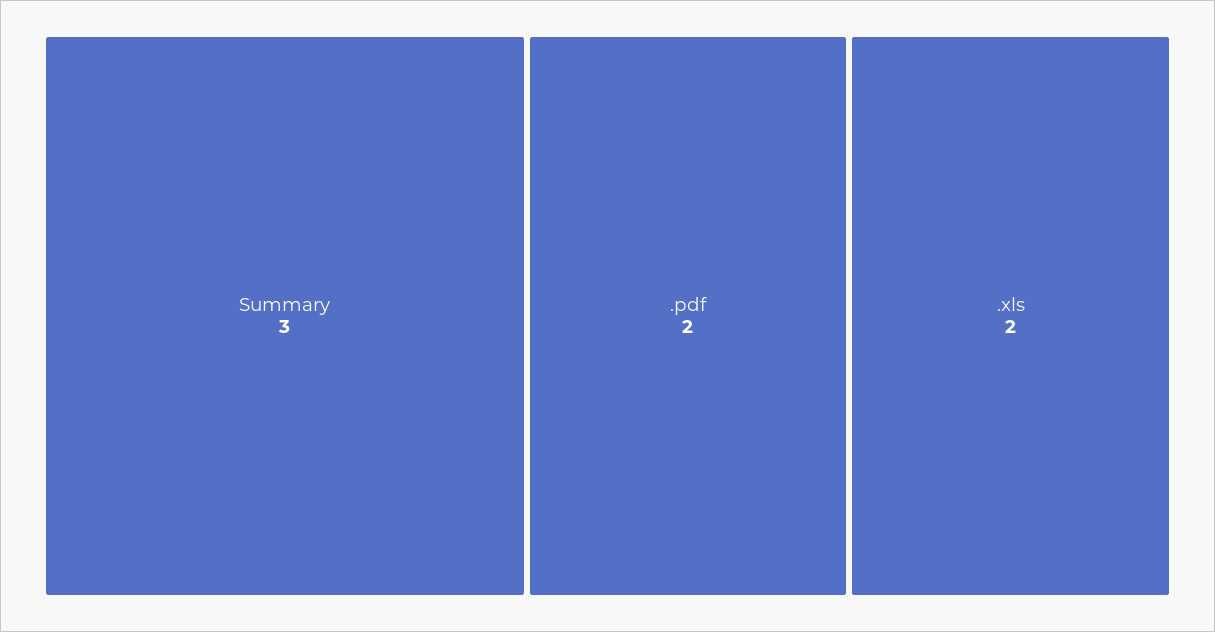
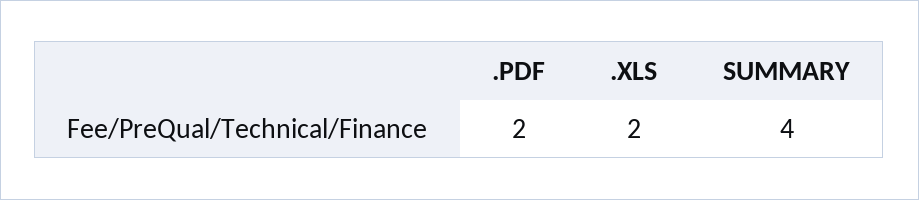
Summary: 3 -> 4

